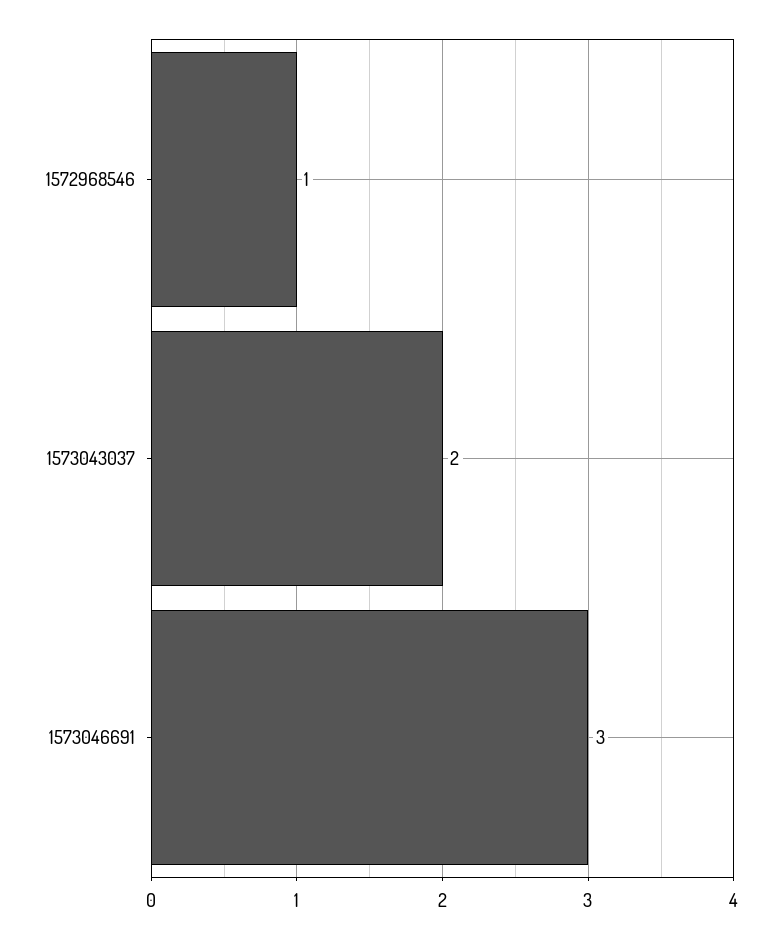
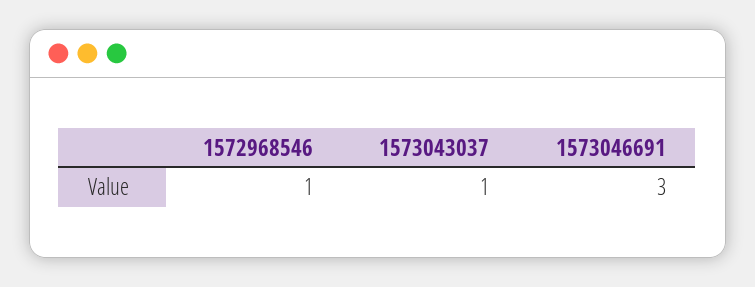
1573043037: 2 -> 1

